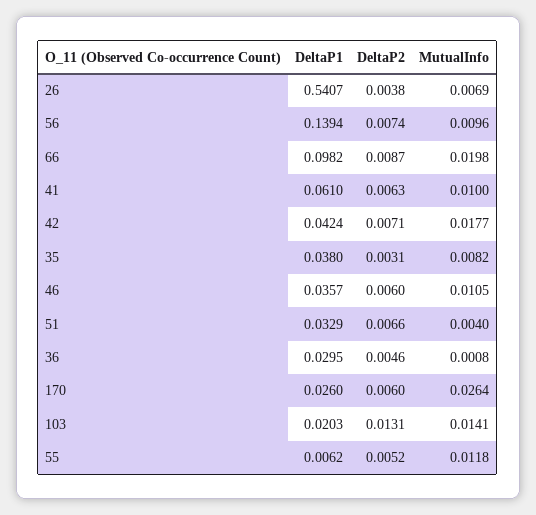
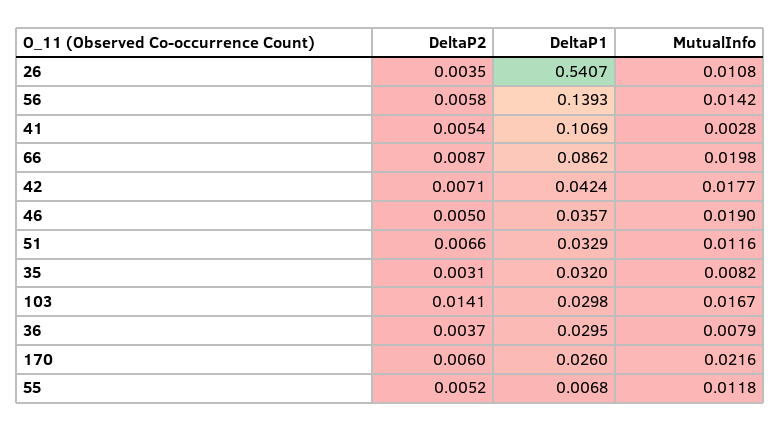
DeltaP2, 26: 0.0038 -> 0.0035
MutualInfo, 26: 0.0069 -> 0.0108
DeltaP1, 56: 0.1394 -> 0.1393
DeltaP2, 56: 0.0074 -> 0.0058
MutualInfo, 56: 0.0096 -> 0.0142
DeltaP1, 66: 0.0982 -> 0.0862
DeltaP1, 41: 0.061 -> 0.1069
DeltaP2, 41: 0.0063 -> 0.0054
MutualInfo, 41: 0.01 -> 0.0028
DeltaP1, 35: 0.038 -> 0.032
DeltaP2, 46: 0.006 -> 0.005
MutualInfo, 46: 0.0105 -> 0.019
MutualInfo, 51: 0.004 -> 0.0116
DeltaP2, 36: 0.0046 -> 0.0037
MutualInfo, 36: 0.0008 -> 0.0079
MutualInfo, 170: 0.0264 -> 0.0216
DeltaP1, 103: 0.0203 -> 0.0298
DeltaP2, 103: 0.0131 -> 0.0141
MutualInfo, 103: 0.0141 -> 0.0167
DeltaP1, 55: 0.0062 -> 0.0068

